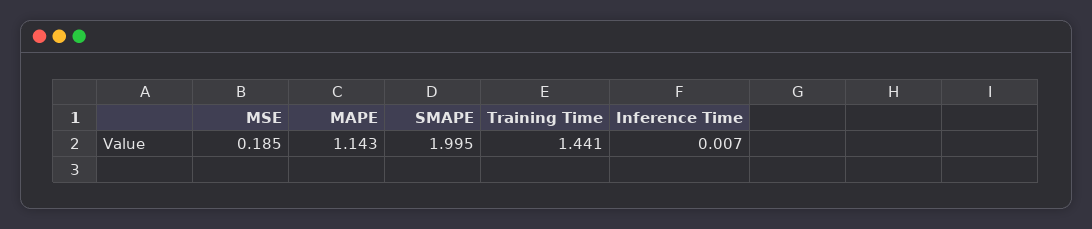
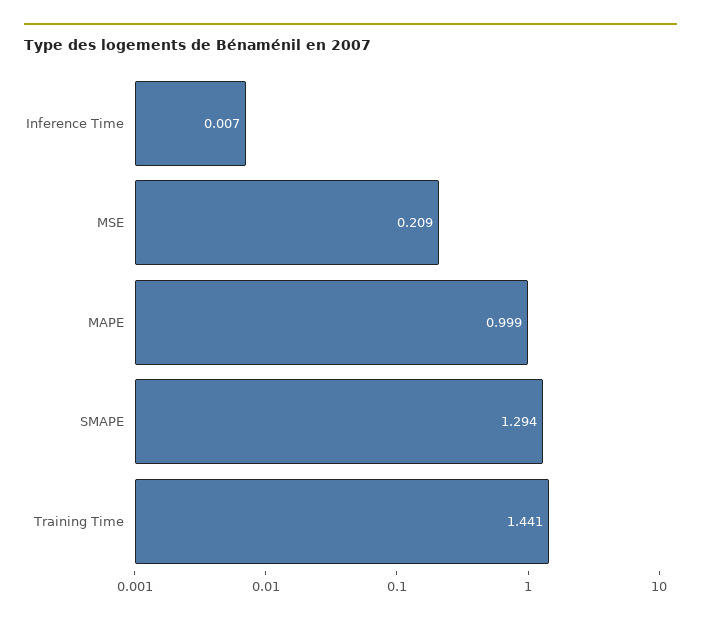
MSE: 0.185 -> 0.209
MAPE: 1.143 -> 0.999
SMAPE: 1.995 -> 1.294

